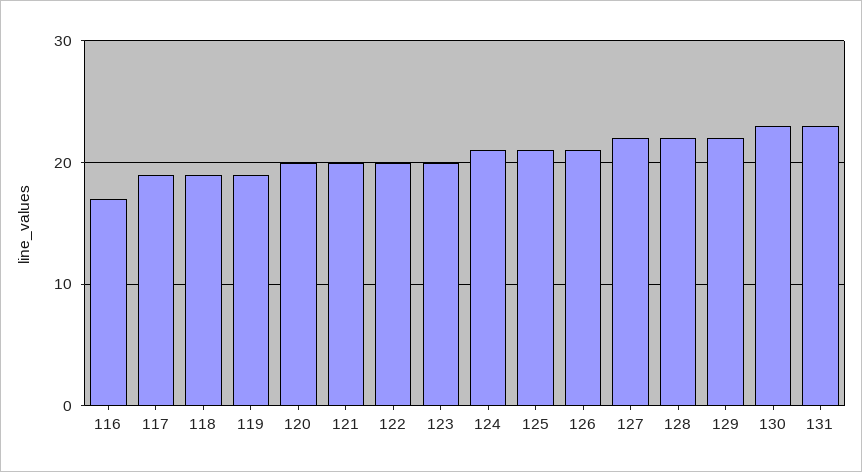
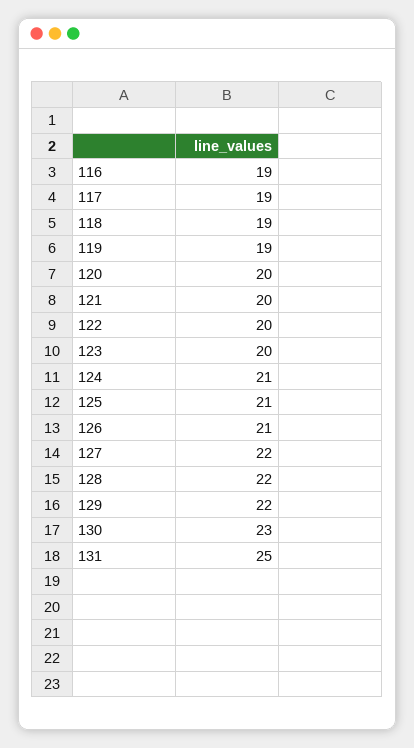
116: 17 -> 19
131: 23 -> 25

